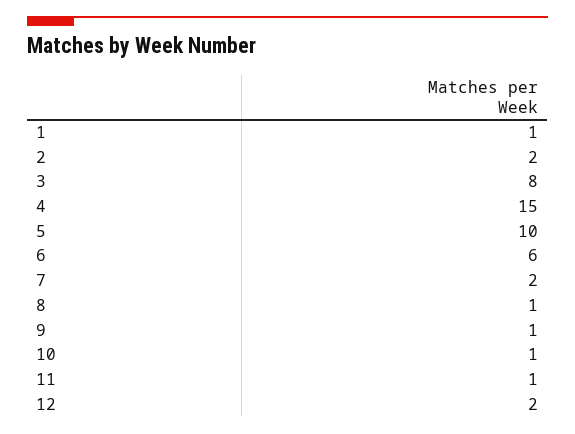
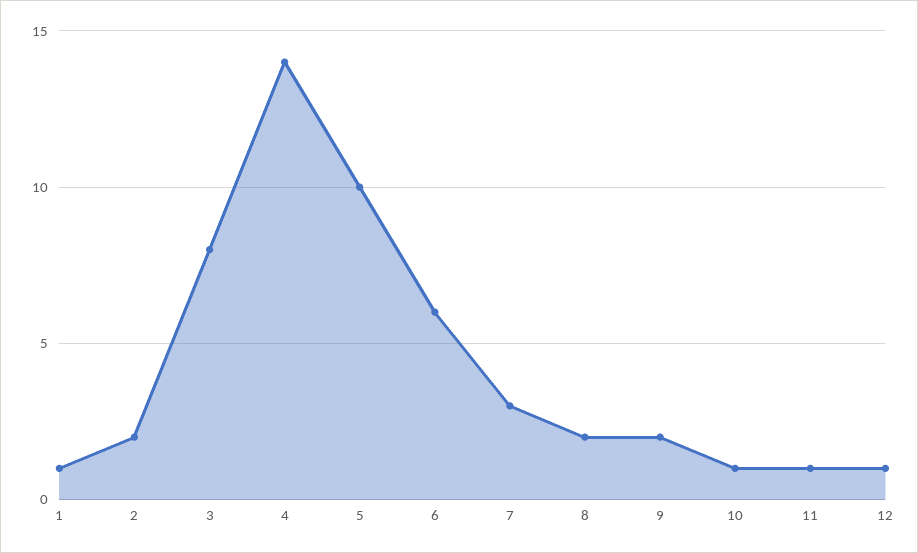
4: 15 -> 14
7: 2 -> 3
8: 1 -> 2
9: 1 -> 2
12: 2 -> 1

